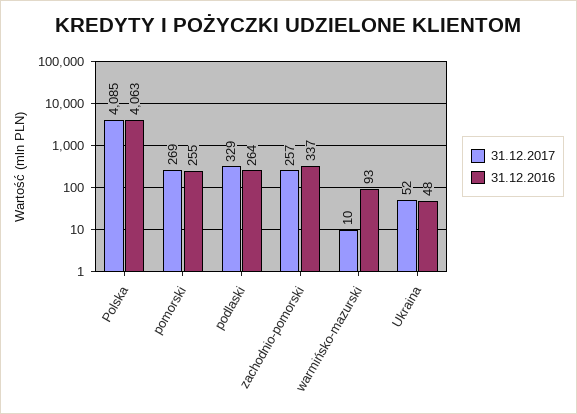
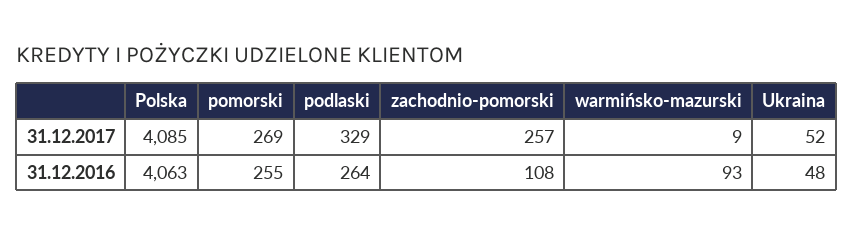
31.12.2016, zachodnio-pomorski: 337 -> 108
31.12.2017, warmińsko-mazurski: 10 -> 9

